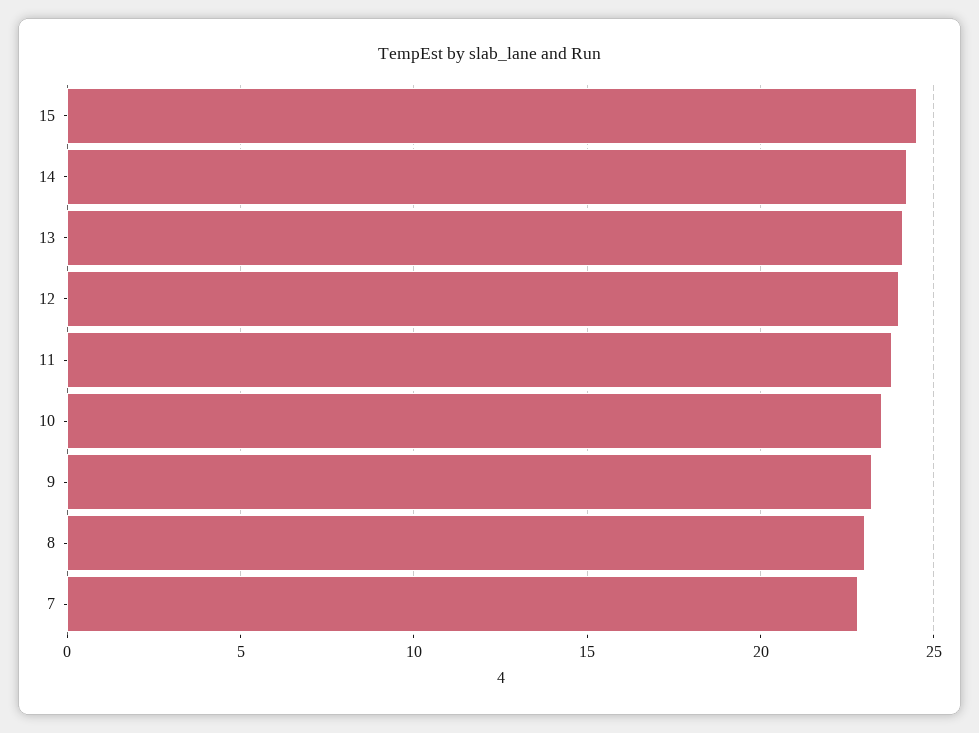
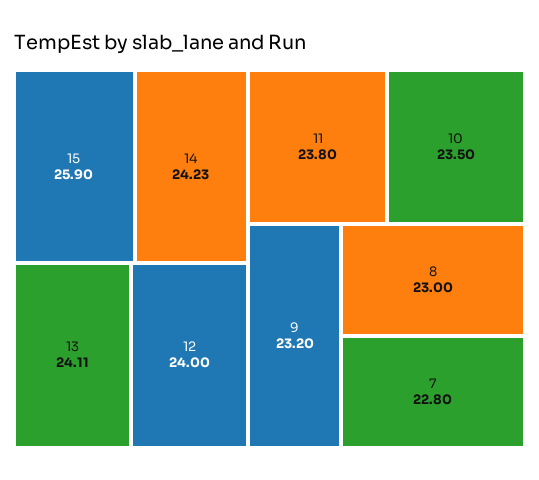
15: 24.5 -> 25.9

